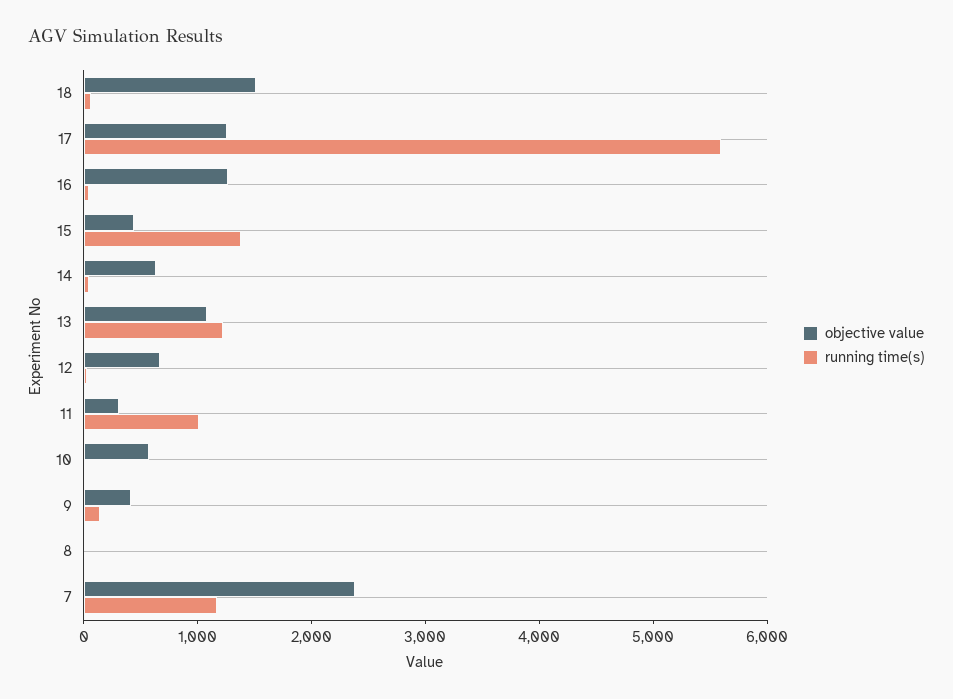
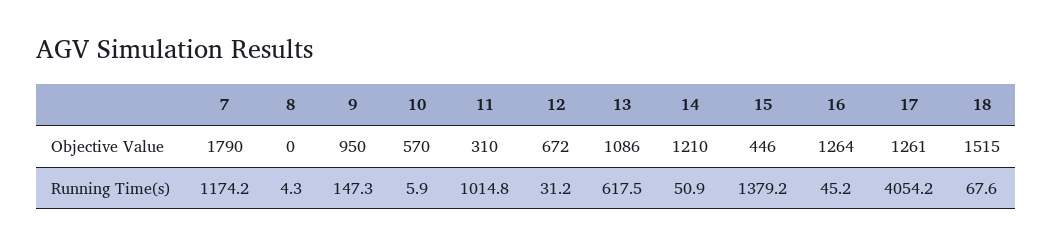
running time(s), 17: 5600 -> 4054.2
objective value, 14: 600 -> 1210
running time(s), 13: 1200 -> 617.5
objective value, 9: 400 -> 950
objective value, 7: 2400 -> 1790

